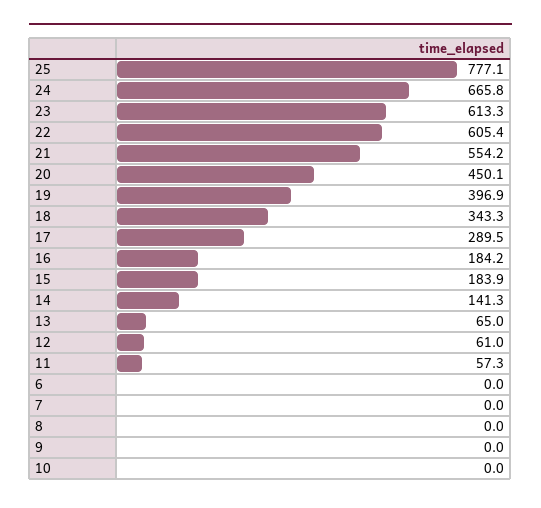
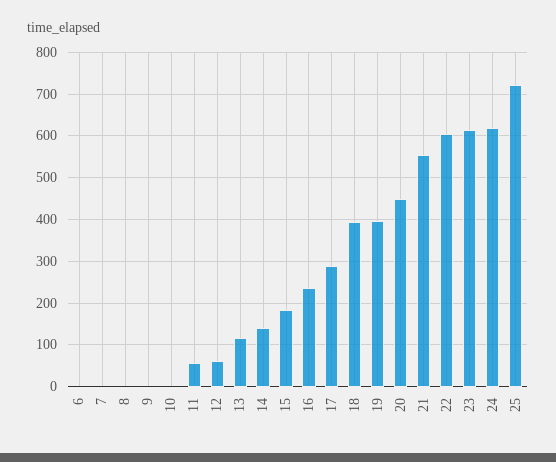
25: 777.1 -> 720
24: 665.8 -> 620
18: 343.3 -> 400
16: 184.2 -> 240
13: 65 -> 120

